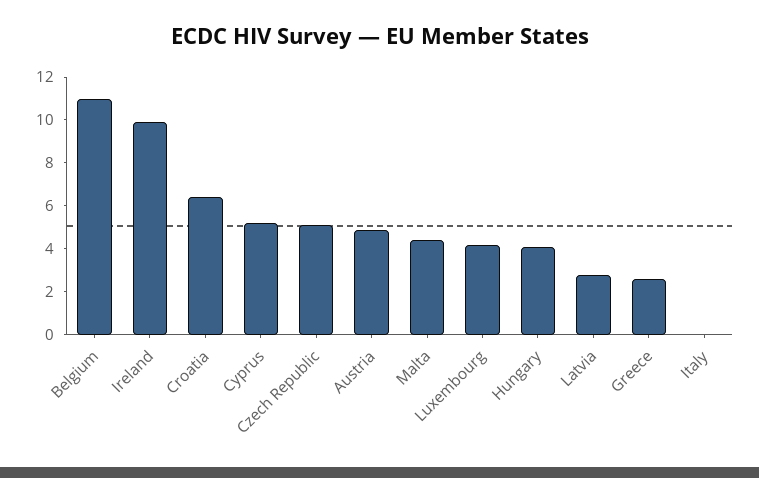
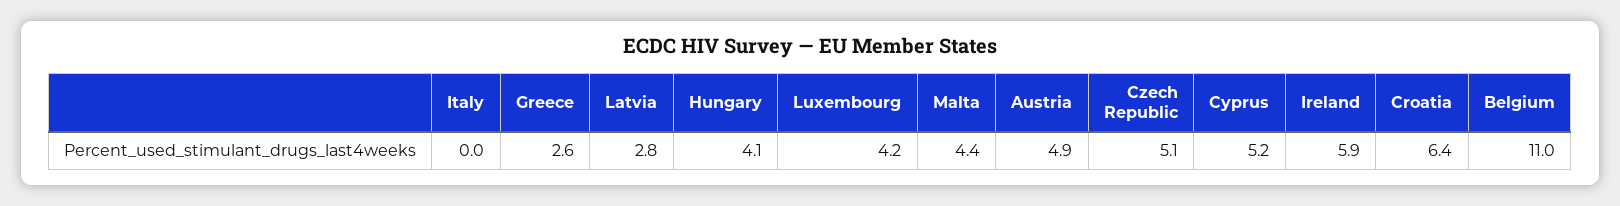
Ireland: 10 -> 5.9

